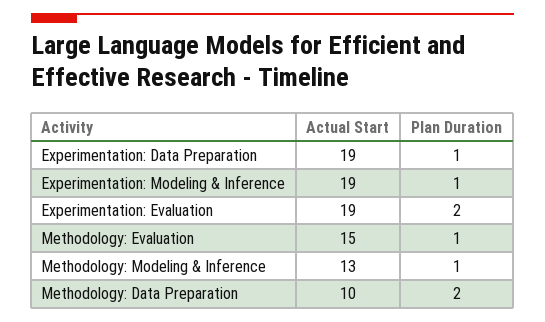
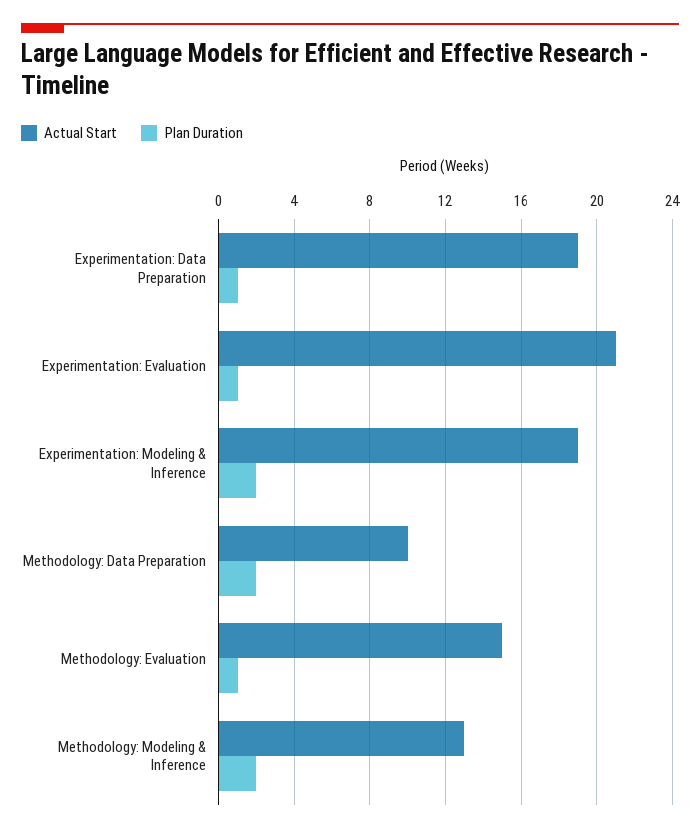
Plan Duration, Experimentation: Modeling & Inference: 1 -> 2
Actual Start, Experimentation: Evaluation: 19 -> 21
Plan Duration, Experimentation: Evaluation: 2 -> 1
Plan Duration, Methodology: Modeling & Inference: 1 -> 2

